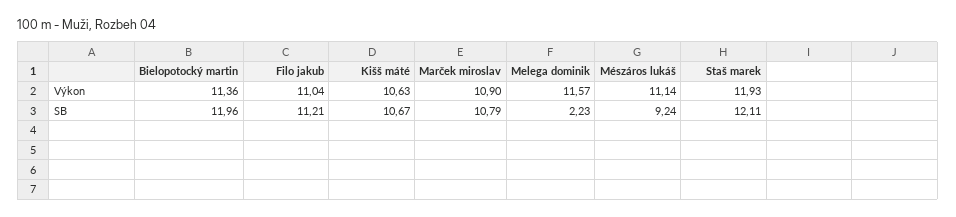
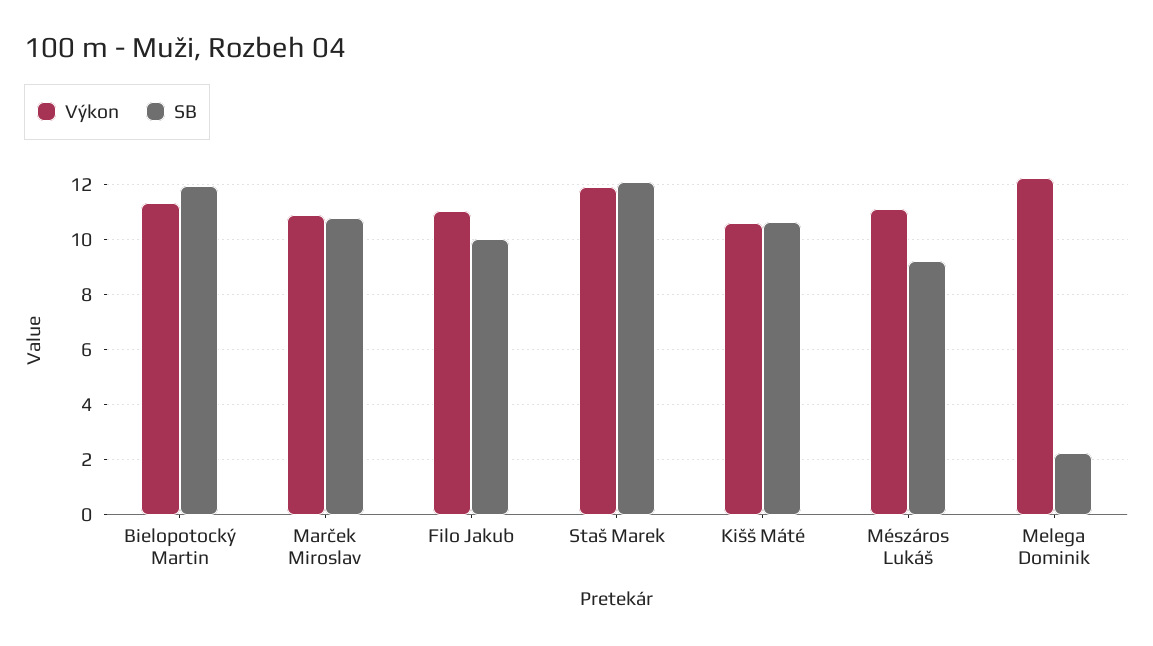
Výkon, Melega dominik: 11.57 -> 12.25
SB, Filo jakub: 11.21 -> 10

